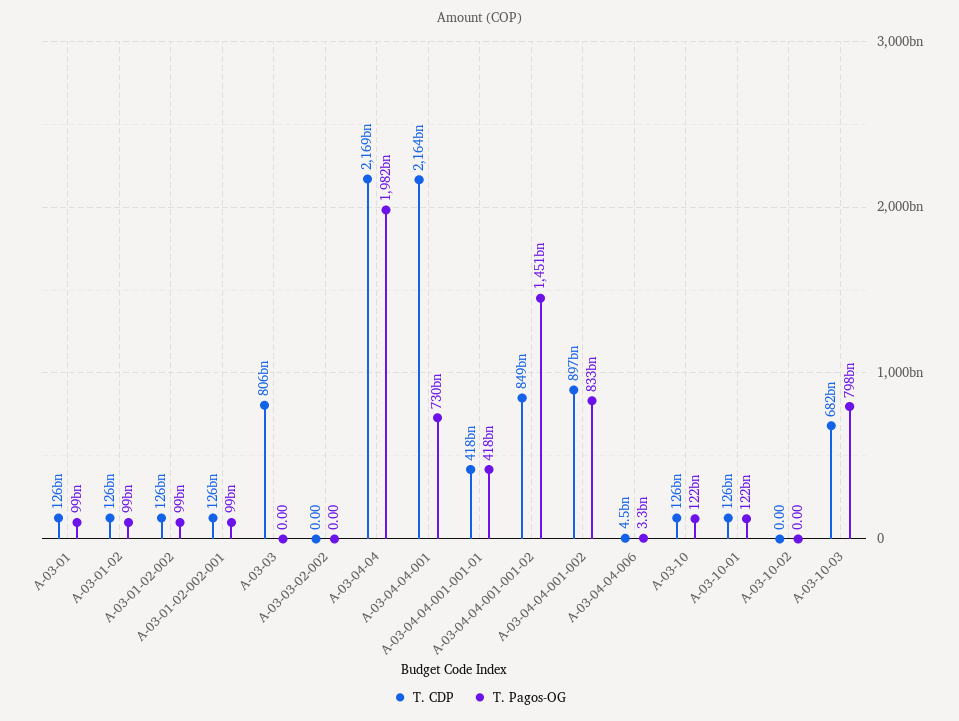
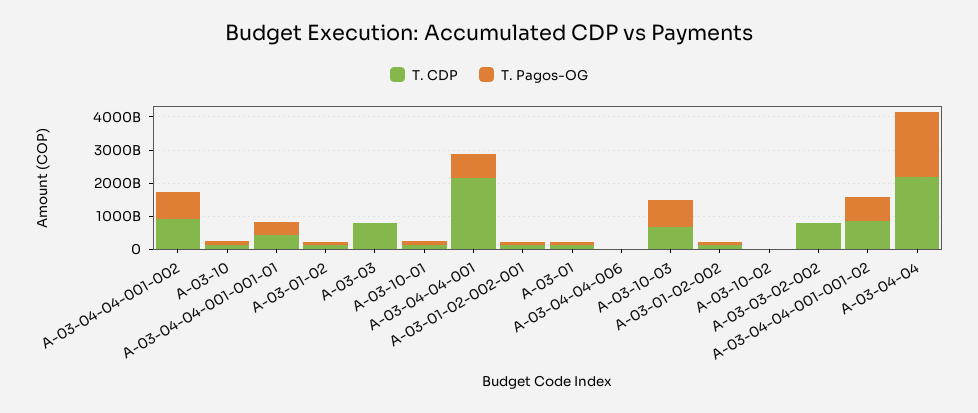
T. CDP, A-03-03-02-002: 0 -> 750000000000
T. Pagos-OG, A-03-04-04-001-001-02: 1451000000000 -> 750000000000

